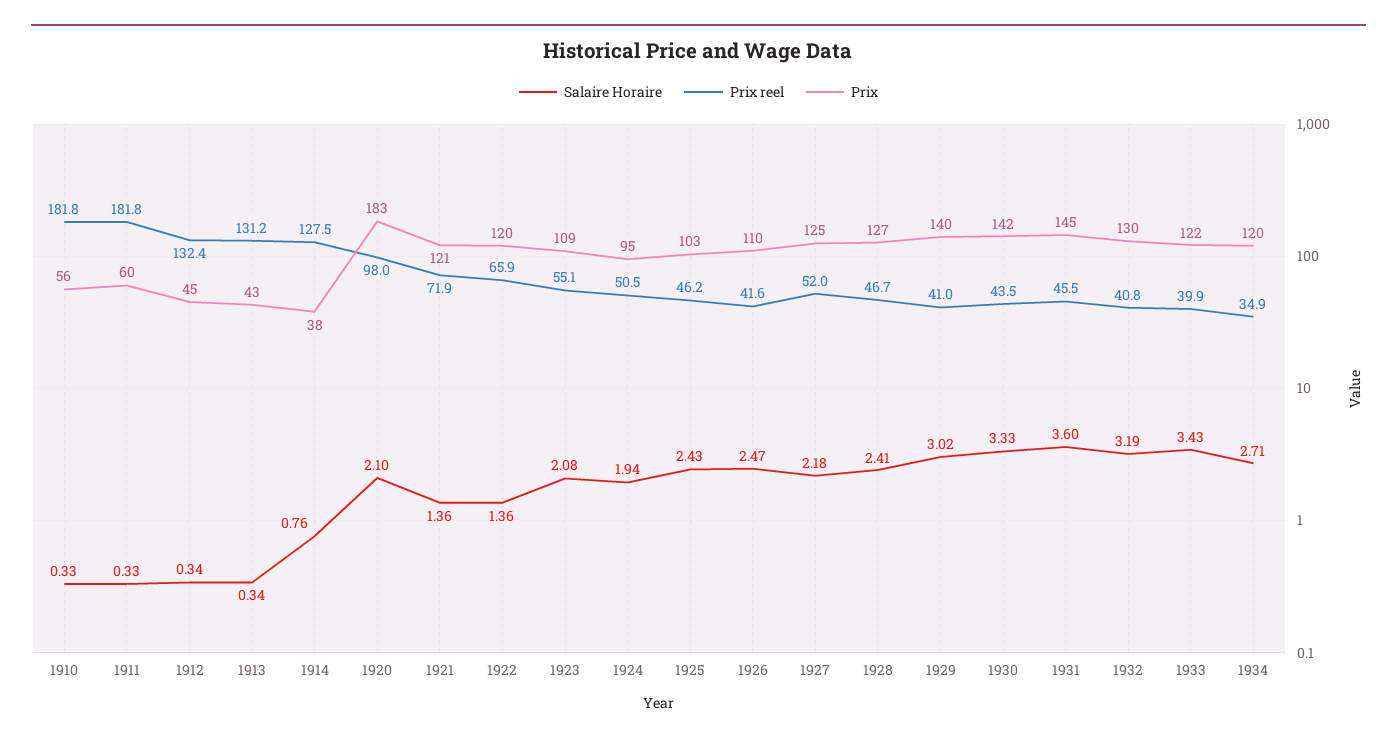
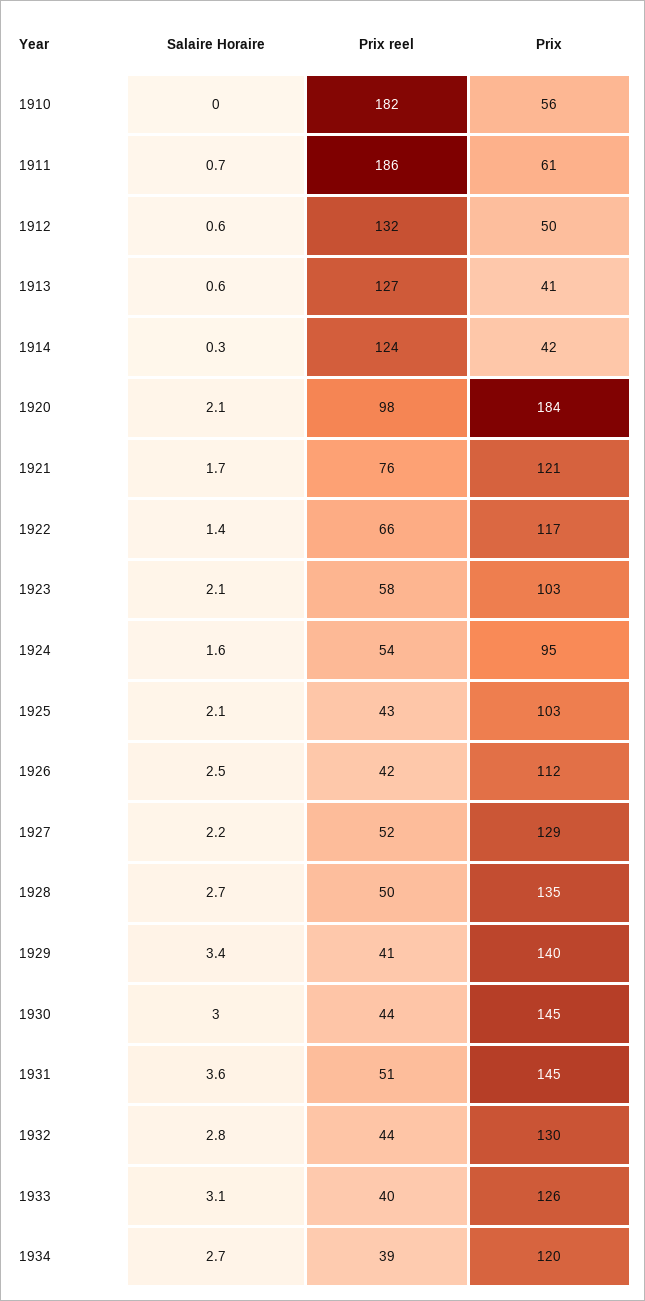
Salaire Horaire, 1910: 0.33 -> 0
Salaire Horaire, 1911: 0.33 -> 0.7
Prix reel, 1911: 181.8 -> 186
Prix, 1911: 60 -> 61
Salaire Horaire, 1912: 0.34 -> 0.6
Prix, 1912: 45 -> 50
Salaire Horaire, 1913: 0.34 -> 0.6
Prix reel, 1913: 131.2 -> 127
Prix, 1913: 43 -> 41
Salaire Horaire, 1914: 0.76 -> 0.3
Prix reel, 1914: 127.5 -> 124
Prix, 1914: 38 -> 42
Prix, 1920: 183 -> 184
Salaire Horaire, 1921: 1.36 -> 1.7
Prix reel, 1921: 71.9 -> 76
Prix, 1922: 120 -> 117
Prix reel, 1923: 55.1 -> 58
Prix, 1923: 109 -> 103
Salaire Horaire, 1924: 1.94 -> 1.6
Prix reel, 1924: 50.5 -> 54
Salaire Horaire, 1925: 2.43 -> 2.1
Prix reel, 1925: 46.2 -> 43
Prix, 1926: 110 -> 112
Prix, 1927: 125 -> 129
Salaire Horaire, 1928: 2.41 -> 2.7
Prix reel, 1928: 46.7 -> 50
Prix, 1928: 127 -> 135
Salaire Horaire, 1929: 3.02 -> 3.4
Salaire Horaire, 1930: 3.33 -> 3
Prix, 1930: 142 -> 145
Prix reel, 1931: 45.5 -> 51
Salaire Horaire, 1932: 3.19 -> 2.8
Prix reel, 1932: 40.8 -> 44
Salaire Horaire, 1933: 3.43 -> 3.1
Prix, 1933: 122 -> 126
Prix reel, 1934: 34.9 -> 39

